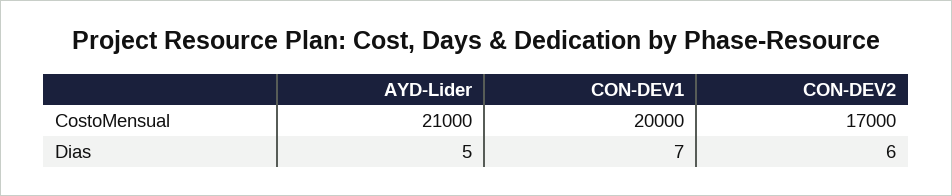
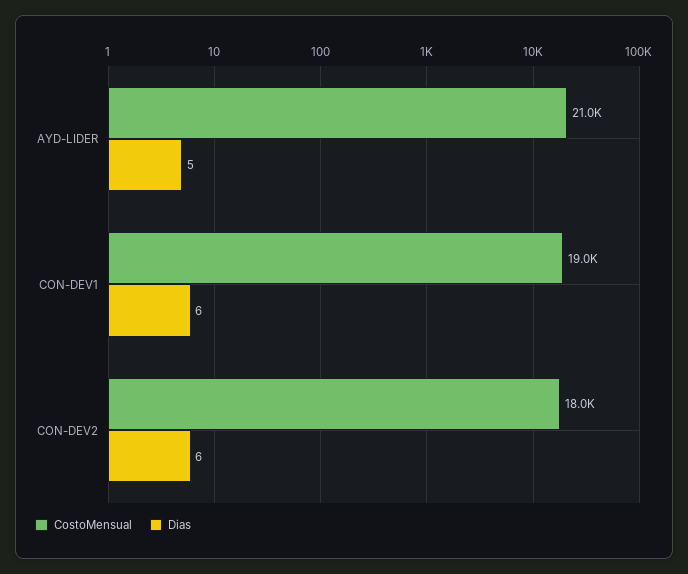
CostoMensual, CON-DEV1: 20000 -> 19000
CostoMensual, CON-DEV2: 17000 -> 18000
Dias, CON-DEV1: 7 -> 6

